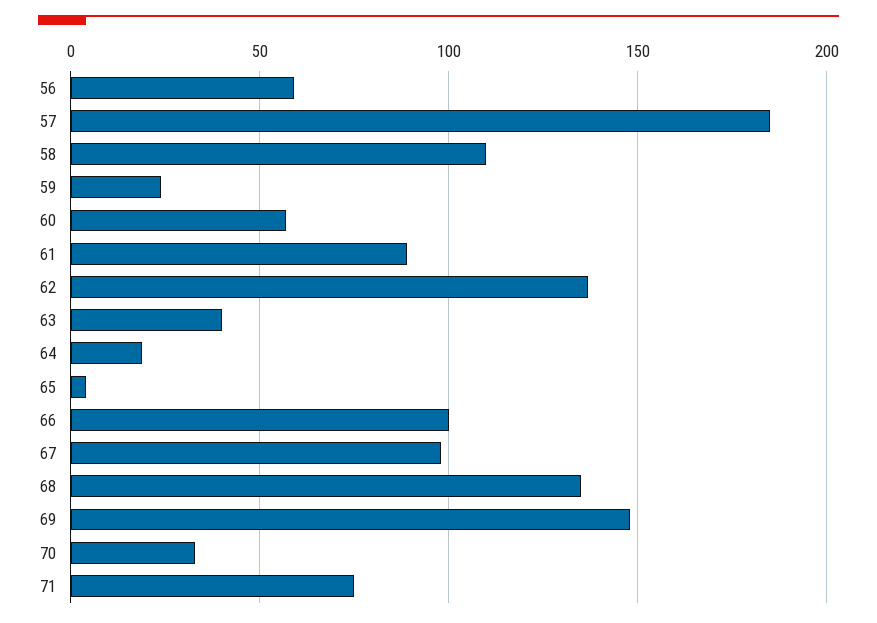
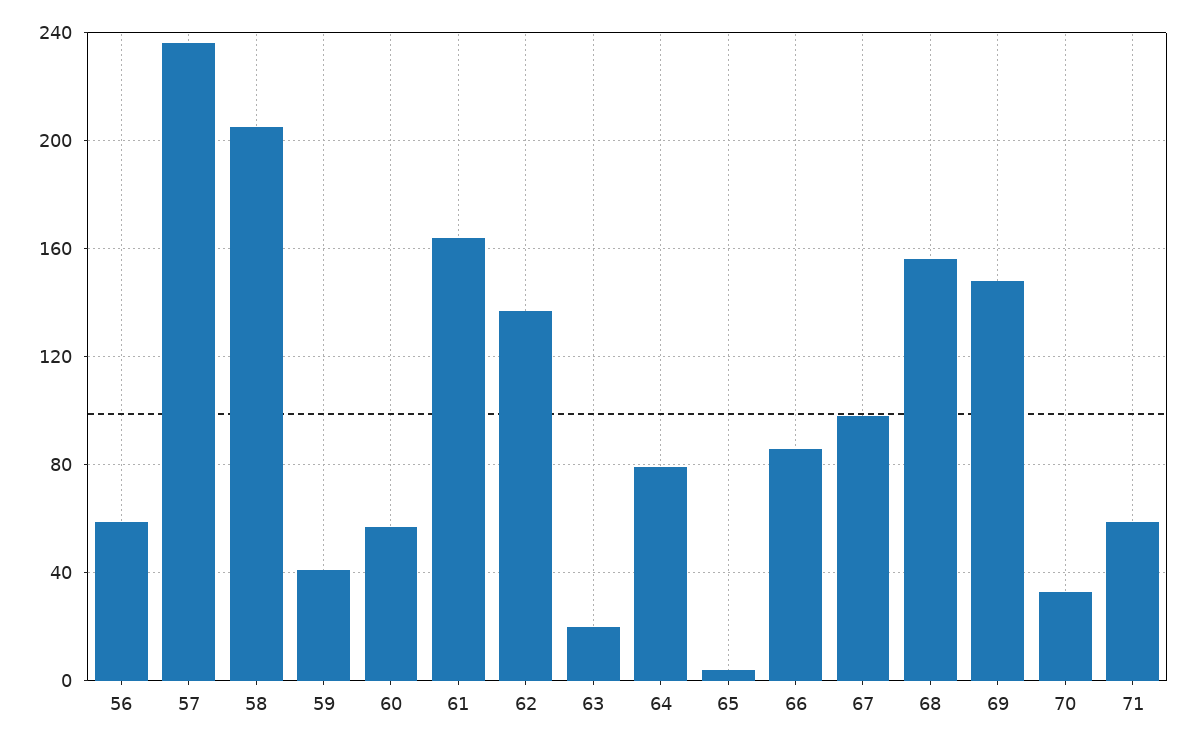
57: 185 -> 235
58: 110 -> 205
59: 25 -> 40
61: 90 -> 165
63: 40 -> 20
64: 20 -> 80
66: 100 -> 85
68: 135 -> 155
71: 75 -> 60

